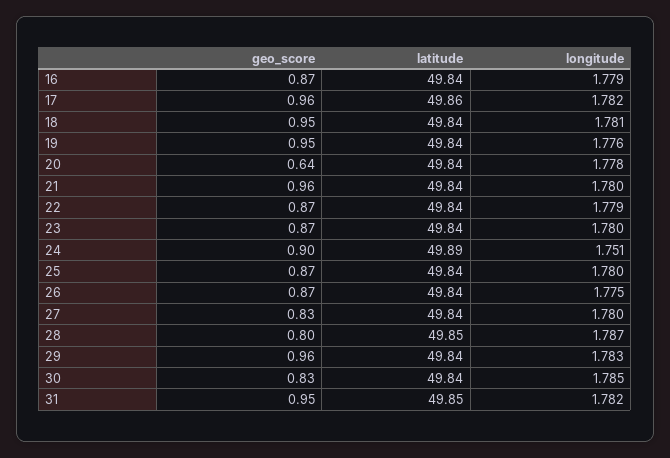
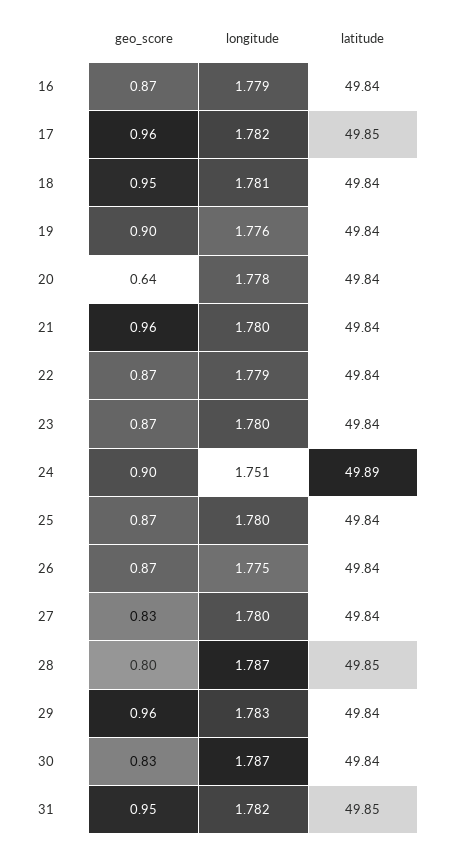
latitude, 17: 49.86 -> 49.85
geo_score, 19: 0.95 -> 0.9
longitude, 30: 1.785 -> 1.787

